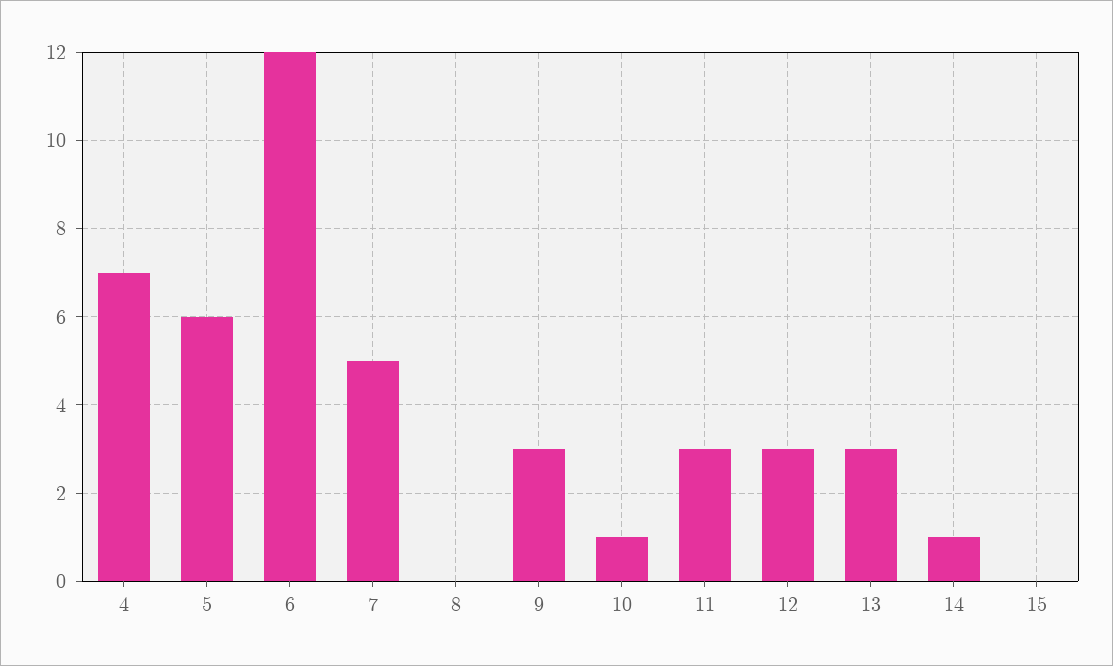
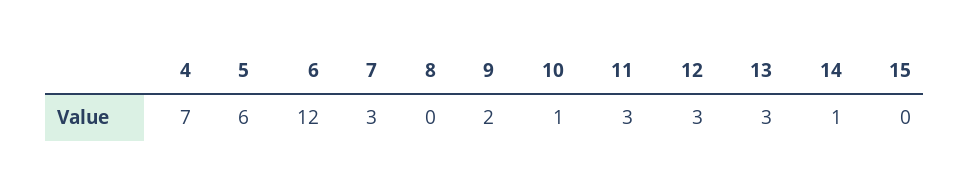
7: 5 -> 3
9: 3 -> 2

